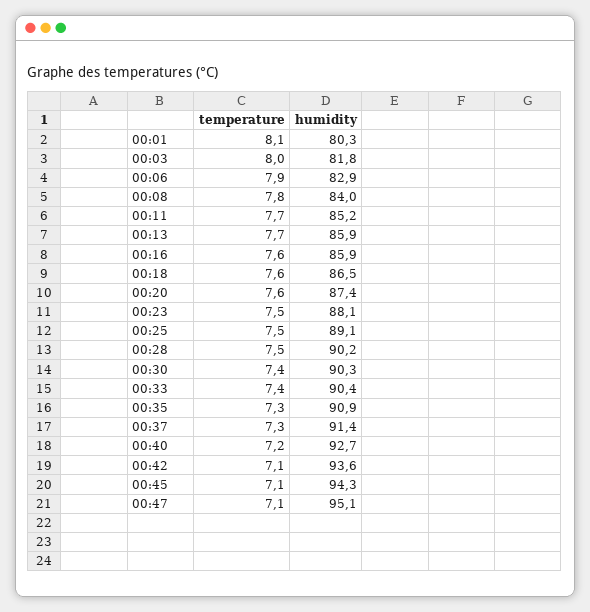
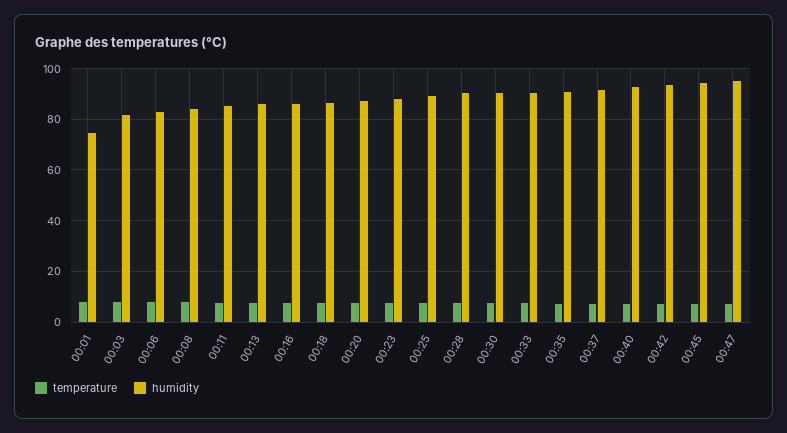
humidity, 00:01: 80.3 -> 75

